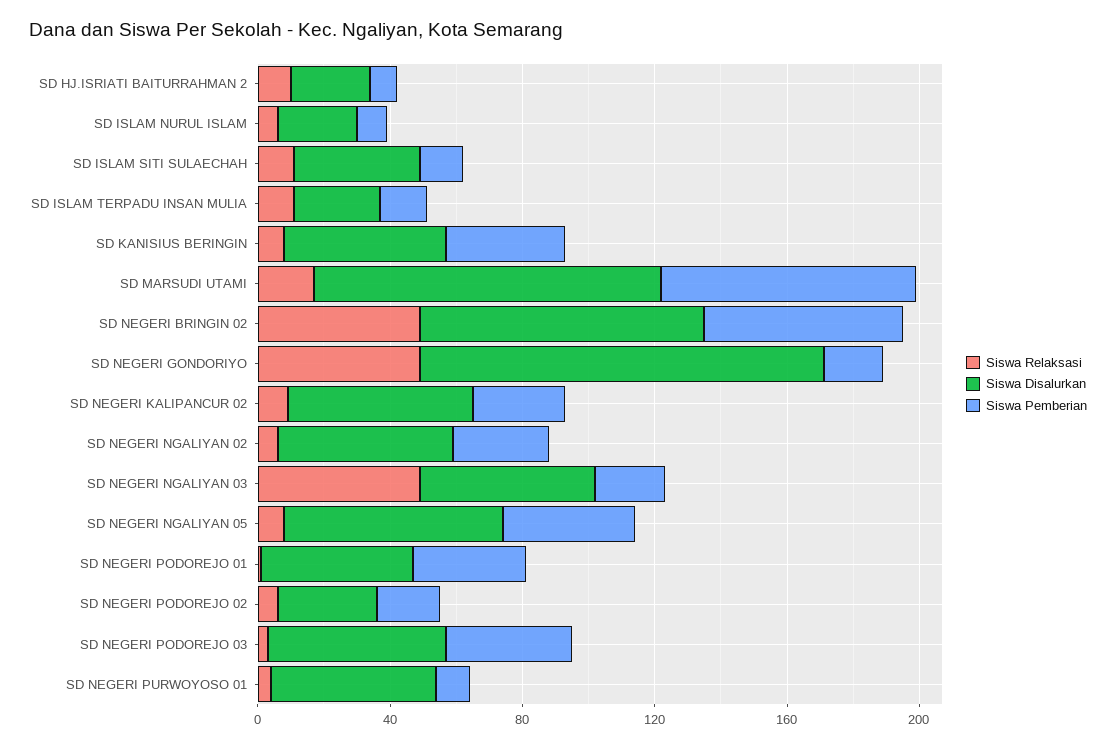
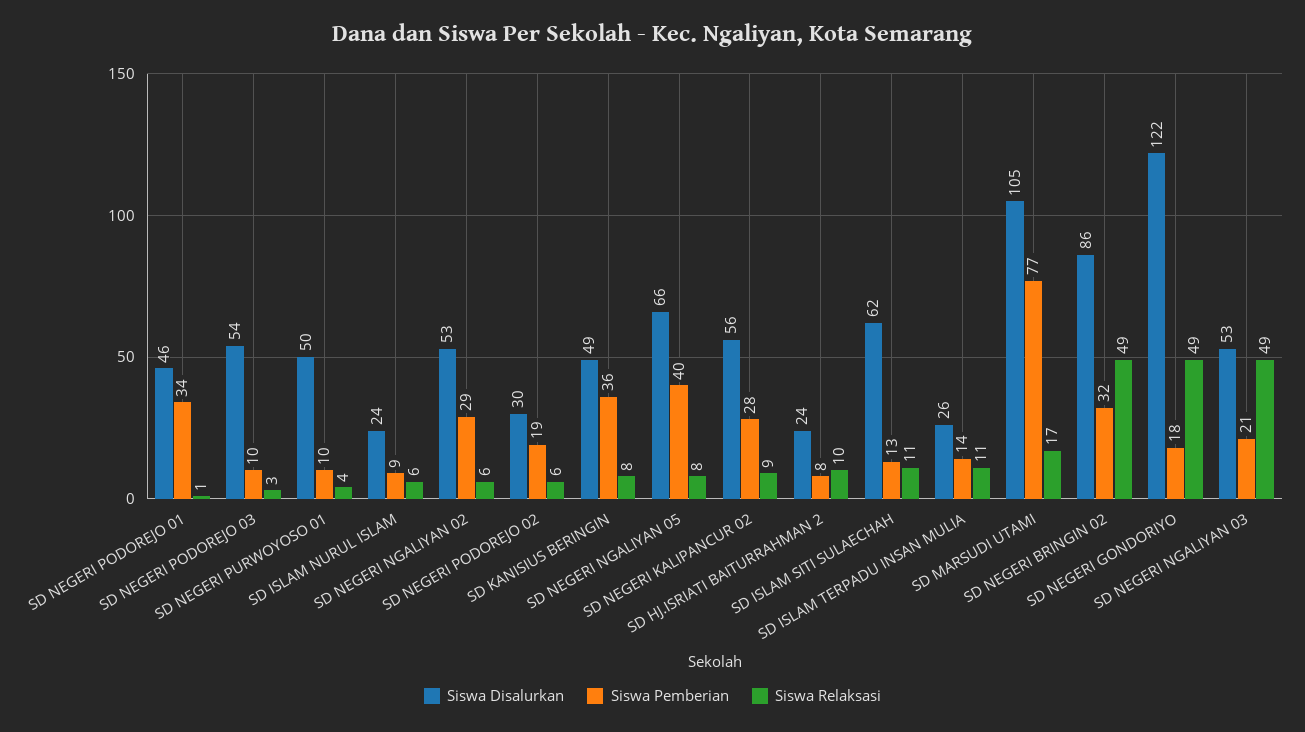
Siswa Disalurkan, SD ISLAM SITI SULAECHAH: 40 -> 62
Siswa Pemberian, SD NEGERI BRINGIN 02: 60 -> 32
Siswa Pemberian, SD NEGERI PODOREJO 03: 40 -> 10

